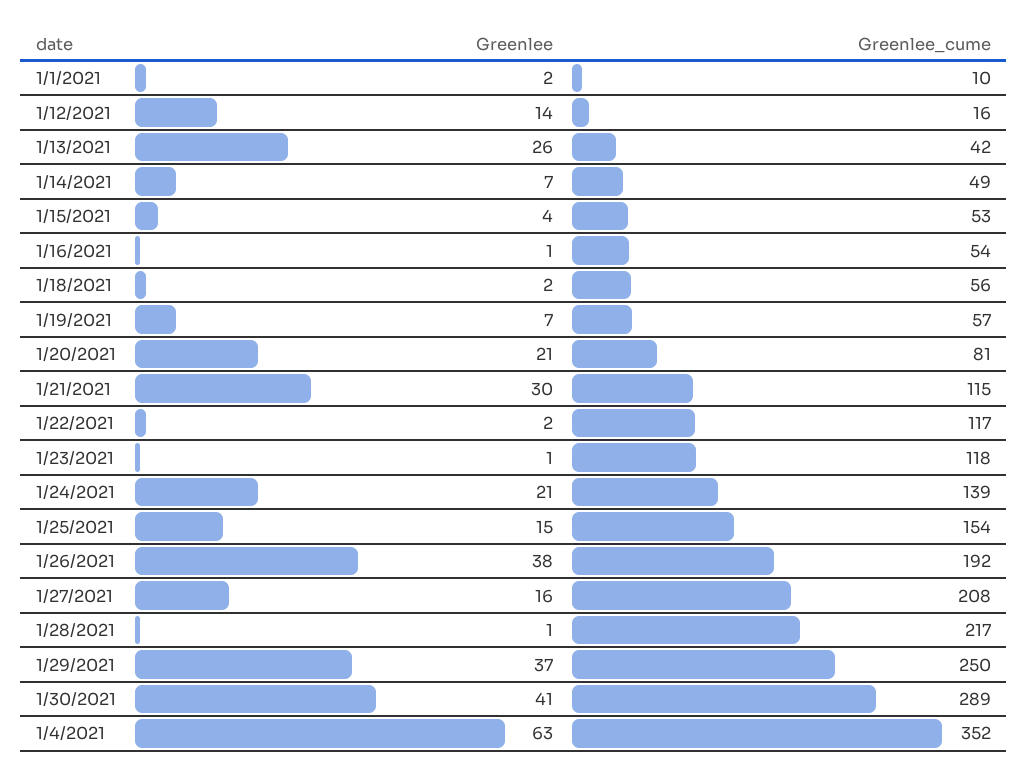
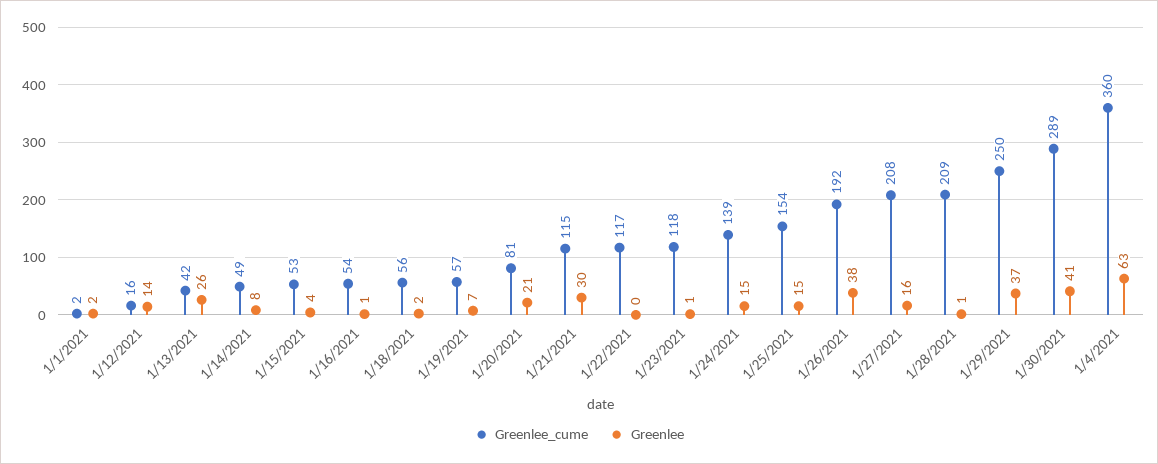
Greenlee_cume, 1/1/2021: 10 -> 2
Greenlee, 1/14/2021: 7 -> 8
Greenlee, 1/22/2021: 2 -> 0
Greenlee, 1/24/2021: 21 -> 15
Greenlee_cume, 1/28/2021: 217 -> 209
Greenlee_cume, 1/4/2021: 352 -> 360

